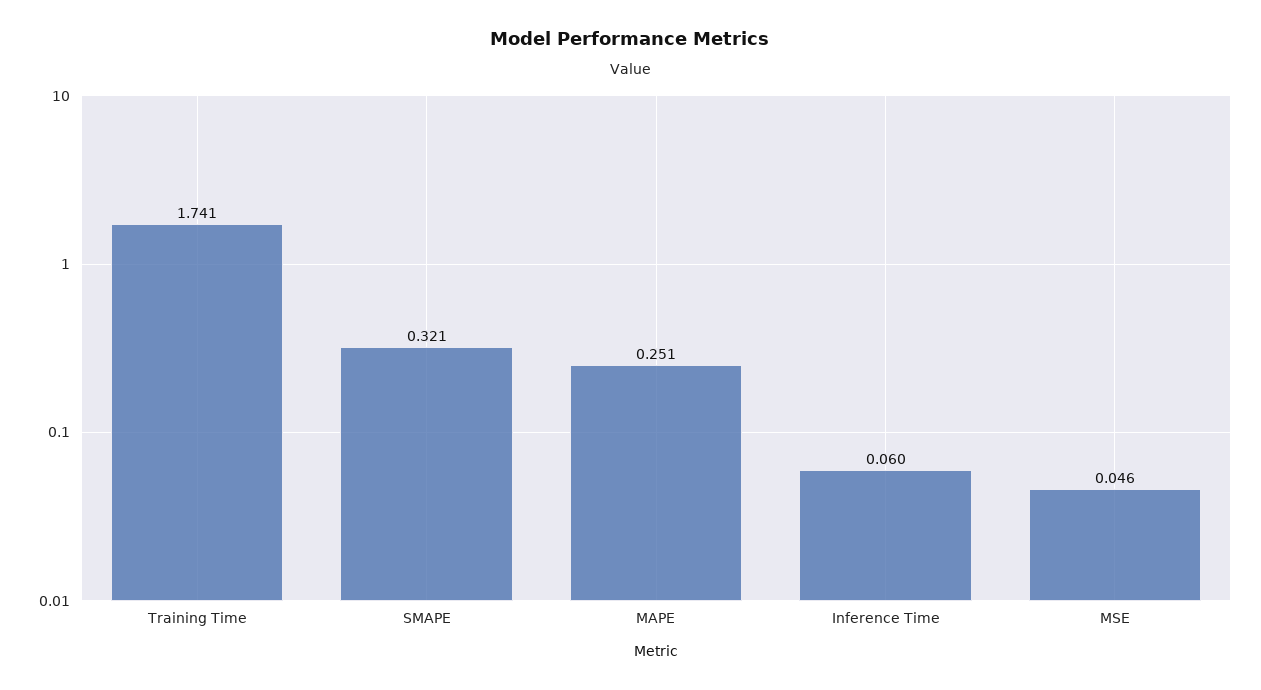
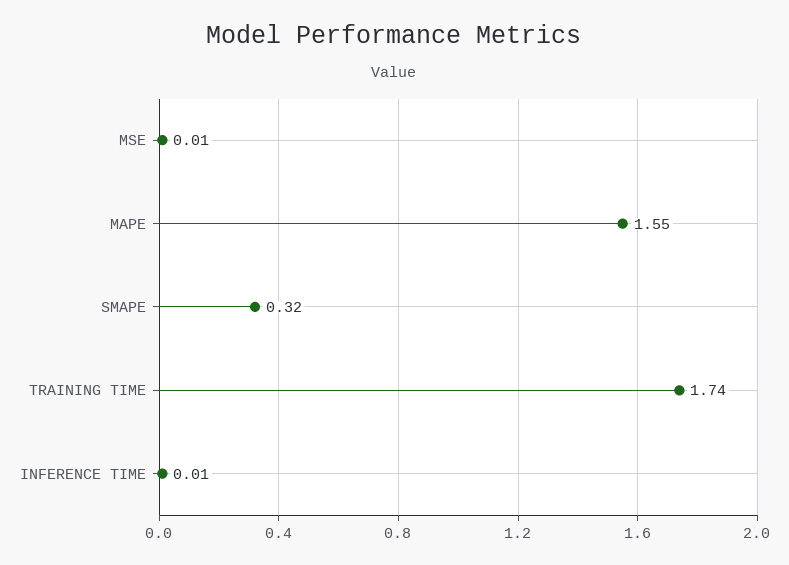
MAPE: 0.251 -> 1.55
Inference Time: 0.06 -> 0.01
MSE: 0.046 -> 0.01

